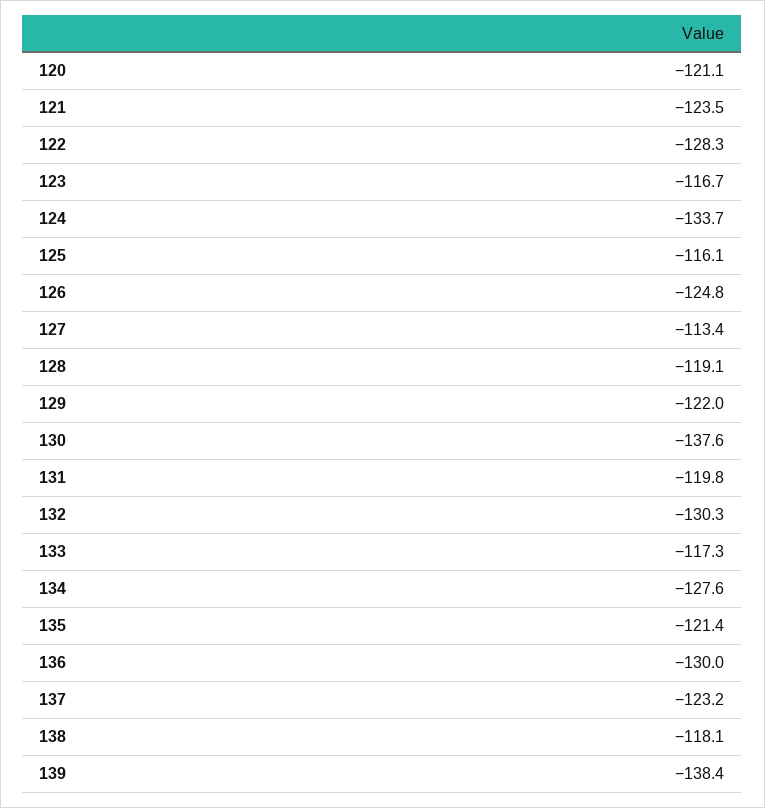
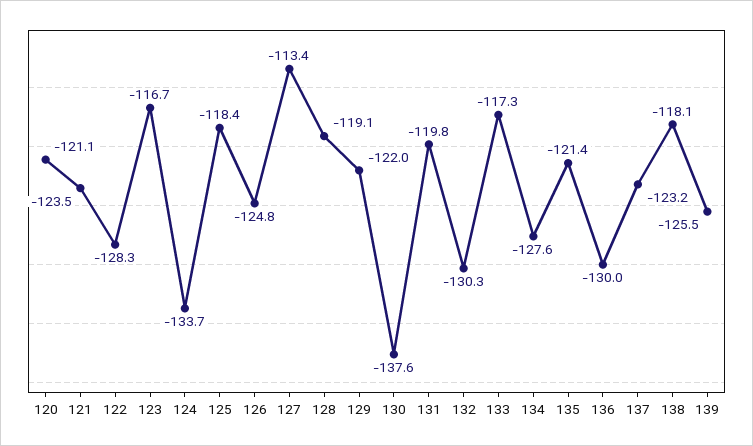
125: -116.1 -> -118.4
139: -138.4 -> -125.5

